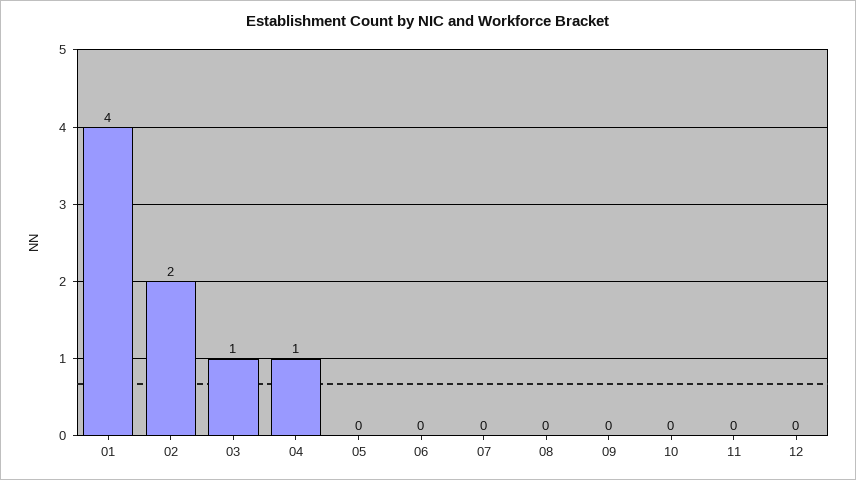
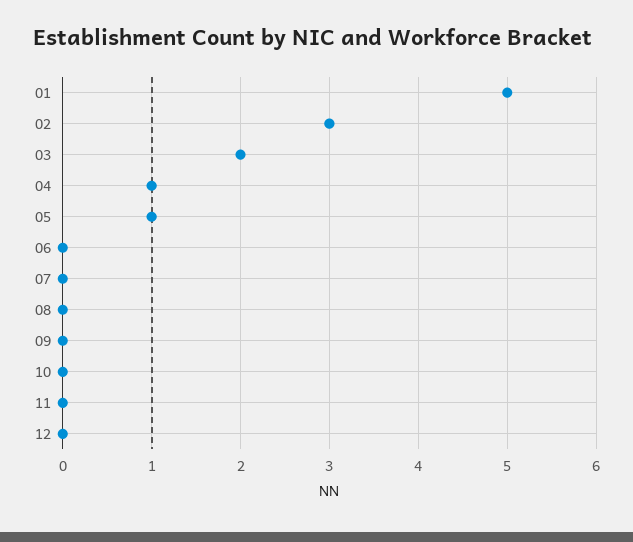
01: 4 -> 5
02: 2 -> 3
03: 1 -> 2
05: 0 -> 1

